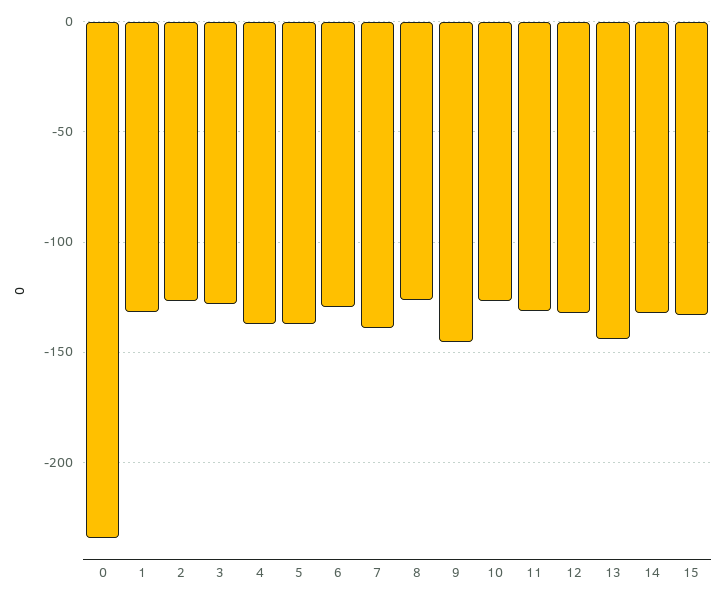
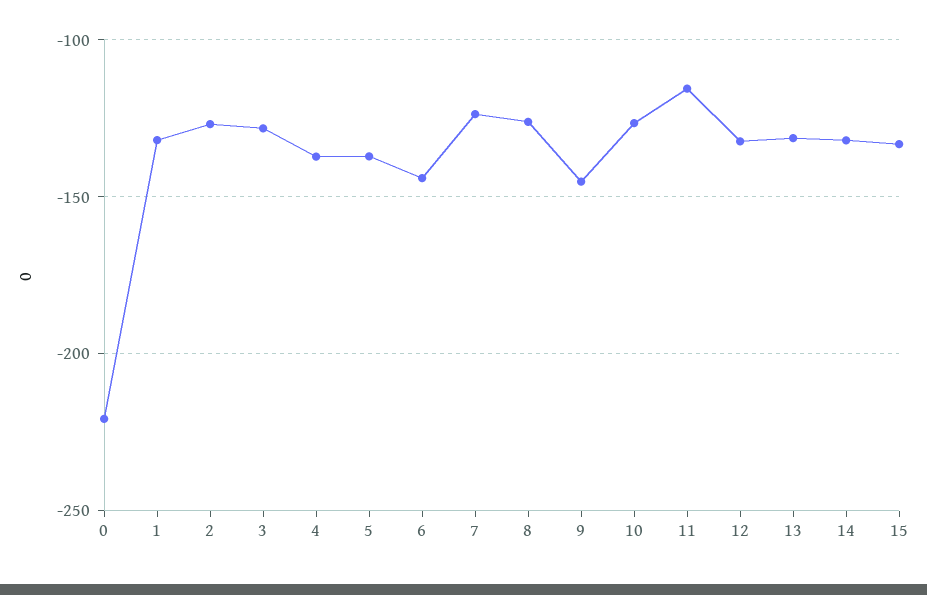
0: -235 -> -220
6: -130 -> -145
7: -140 -> -125
11: -130 -> -115
13: -145 -> -130

